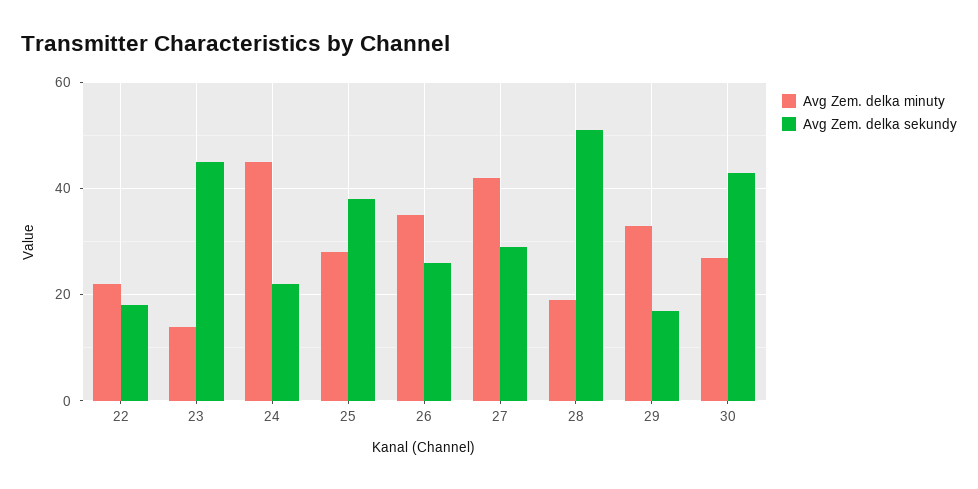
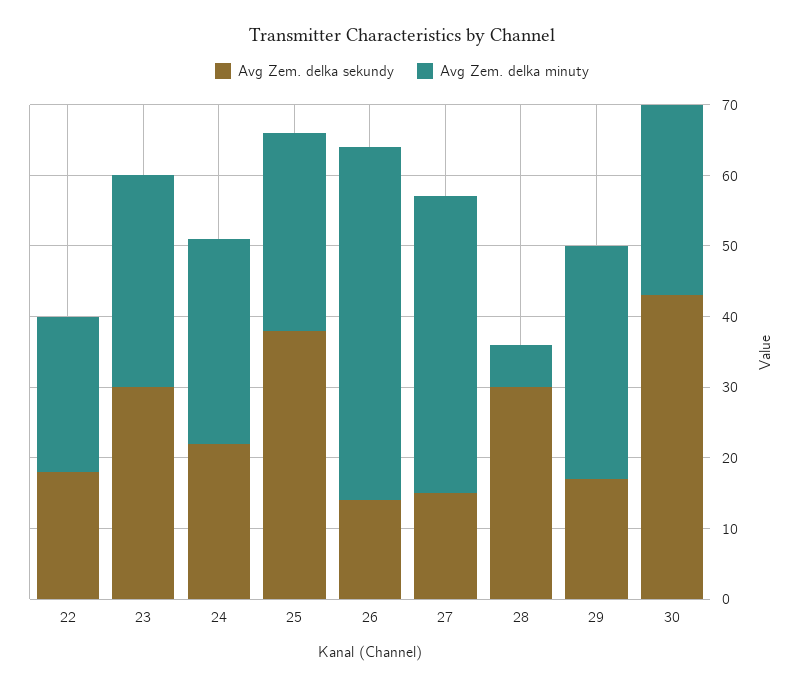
Avg Zem. delka minuty, 23: 15 -> 30
Avg Zem. delka sekundy, 23: 45 -> 30
Avg Zem. delka minuty, 24: 45 -> 30
Avg Zem. delka minuty, 26: 35 -> 50
Avg Zem. delka sekundy, 26: 25 -> 15
Avg Zem. delka sekundy, 27: 30 -> 15
Avg Zem. delka minuty, 28: 20 -> 5
Avg Zem. delka sekundy, 28: 50 -> 30

